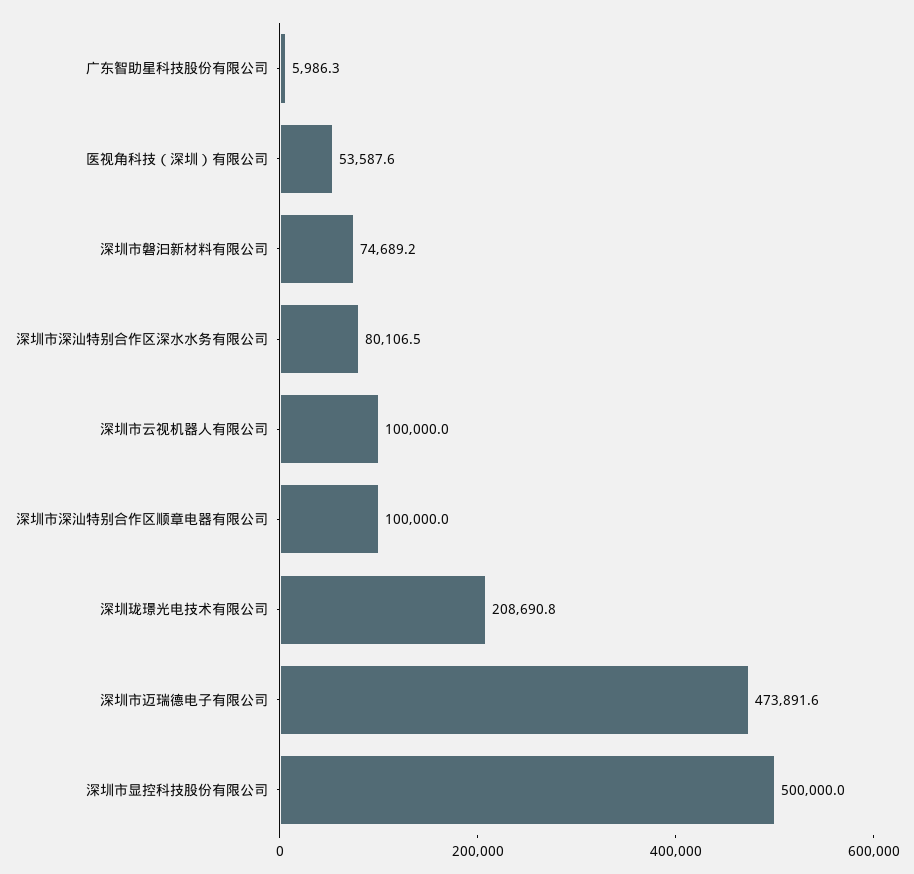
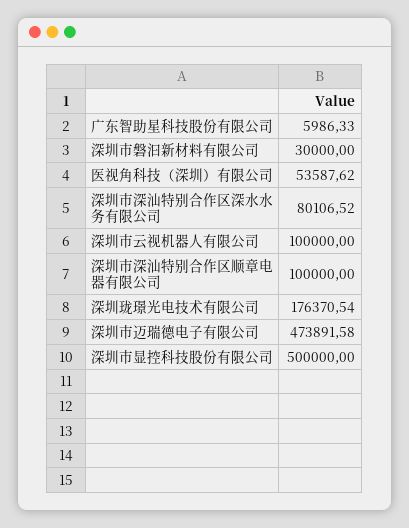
深圳市磐汩新材料有限公司: 74689.2 -> 30000
深圳珑璟光电技术有限公司: 208690.8 -> 176370.54

